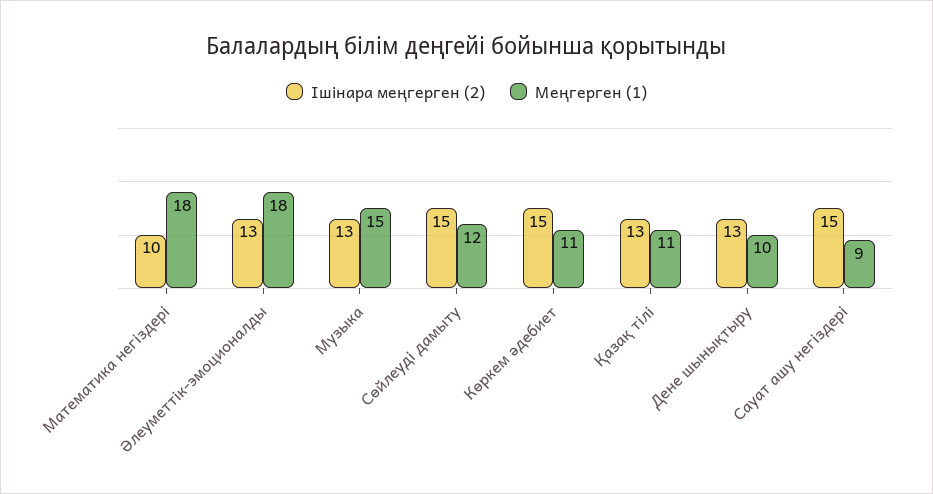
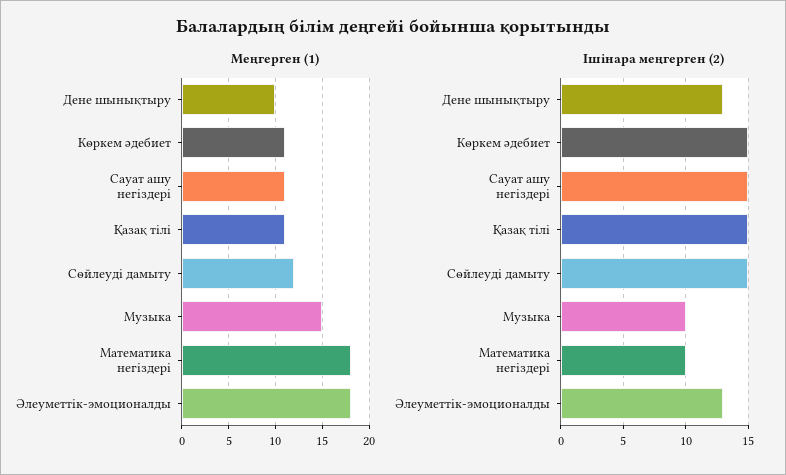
Ішінара меңгерген (2), Музыка: 13 -> 10
Ішінара меңгерген (2), Қазақ тілі: 13 -> 15
Меңгерген (1), Сауат ашу негіздері: 9 -> 11

